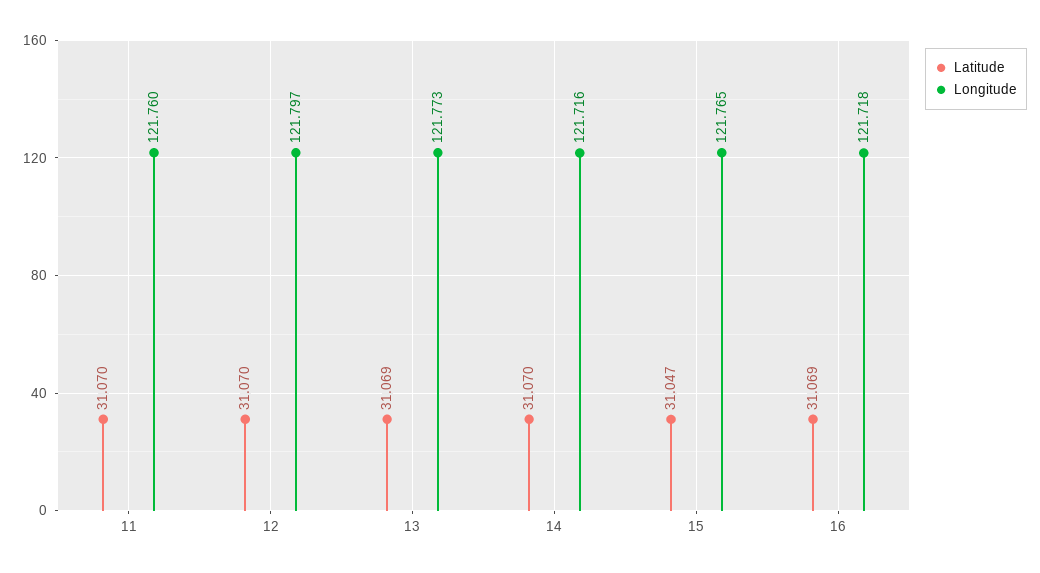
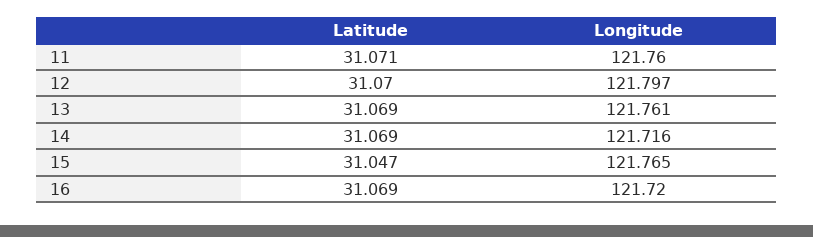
Latitude, 11: 31.07 -> 31.071
Longitude, 13: 121.773 -> 121.761
Latitude, 14: 31.07 -> 31.069
Longitude, 16: 121.718 -> 121.72

